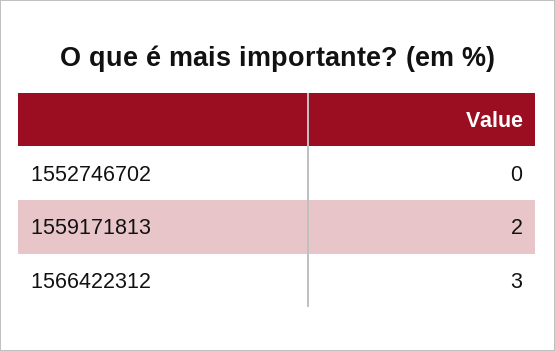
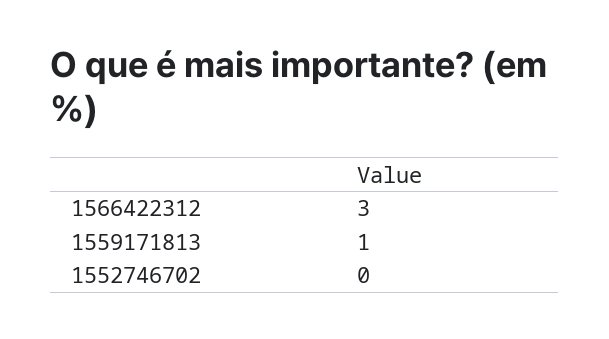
1559171813: 2 -> 1

